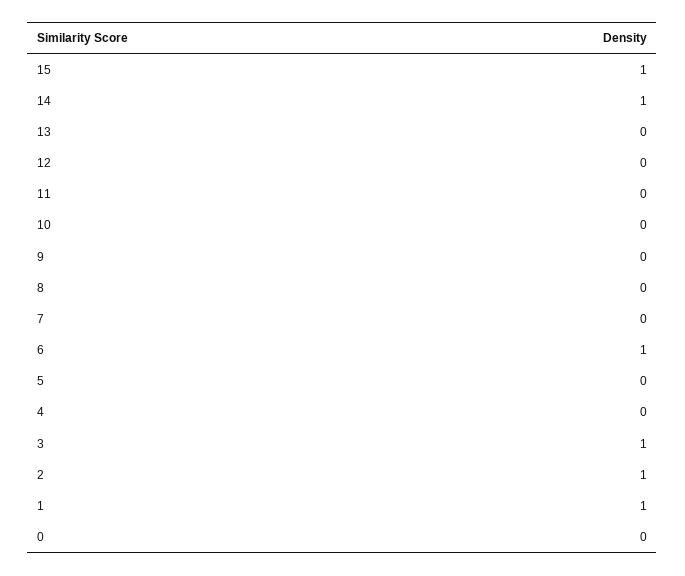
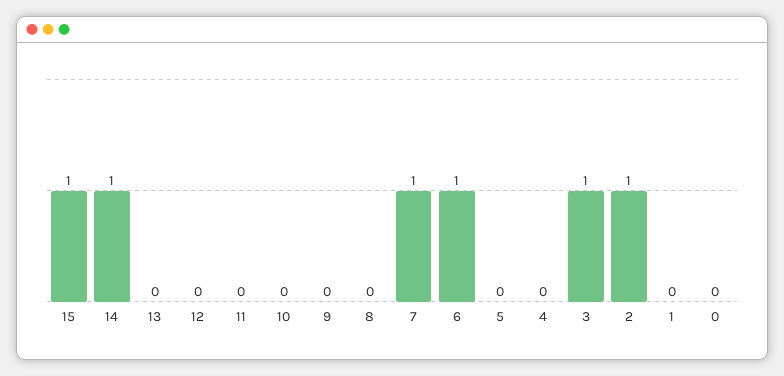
7: 0 -> 1
1: 1 -> 0

